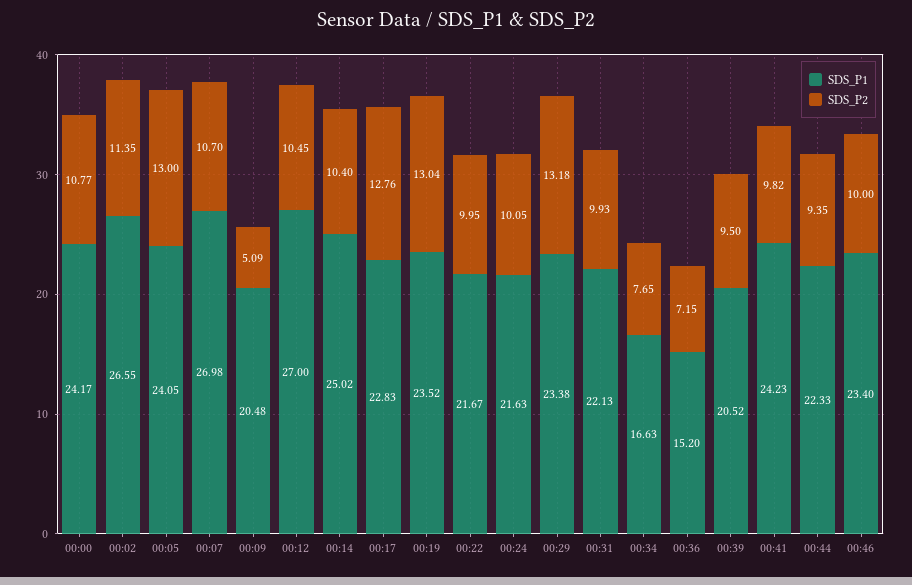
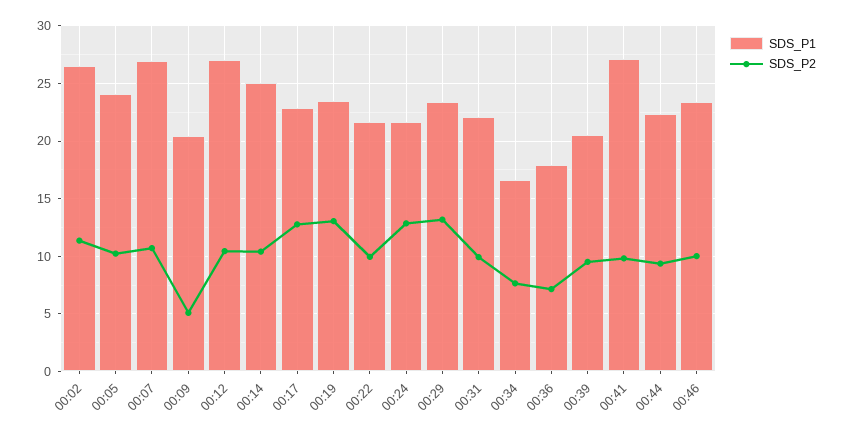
SDS_P1, 00:00: 24.17 -> none
SDS_P2, 00:00: 10.77 -> none
SDS_P2, 00:05: 13 -> 10
SDS_P2, 00:24: 10.05 -> 13
SDS_P1, 00:36: 15.2 -> 18
SDS_P1, 00:41: 24.23 -> 27

